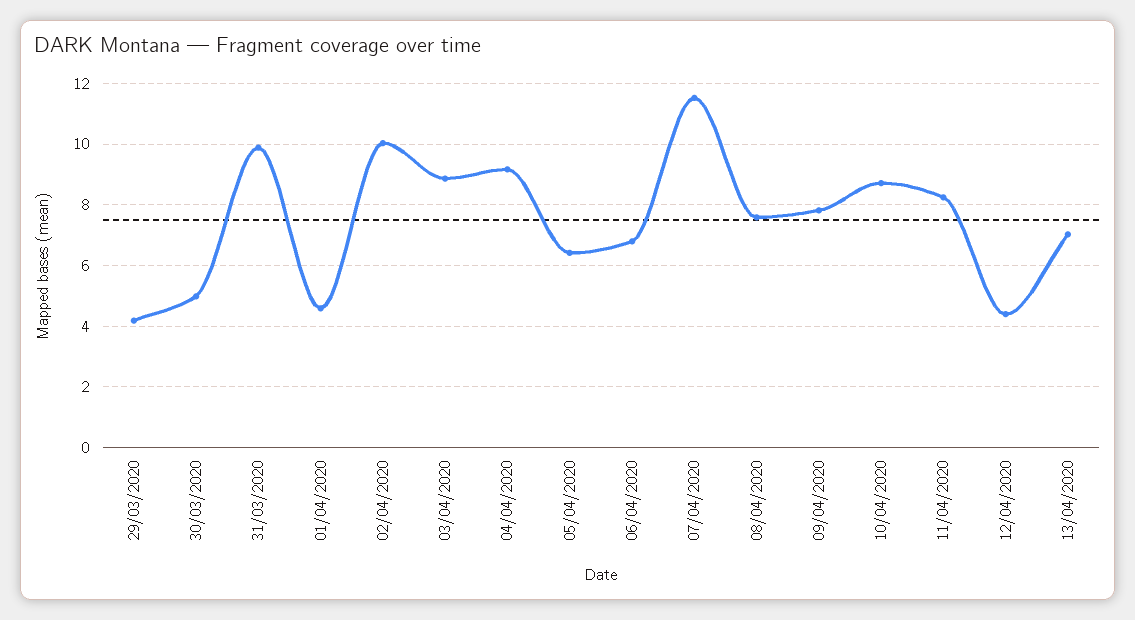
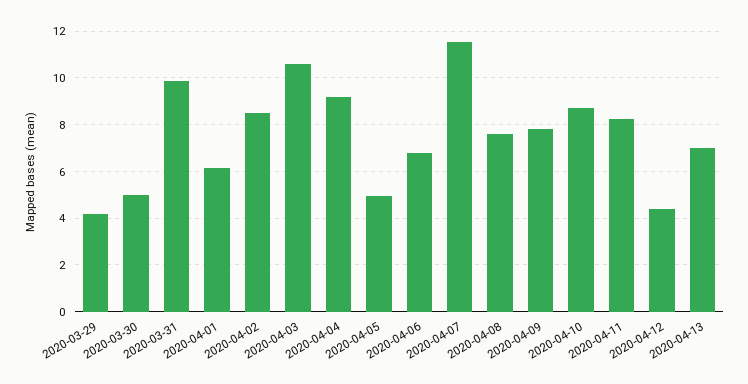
01/04/2020: 4.6 -> 6
02/04/2020: 10 -> 8.5
03/04/2020: 8.8 -> 10.5
05/04/2020: 6.4 -> 5

